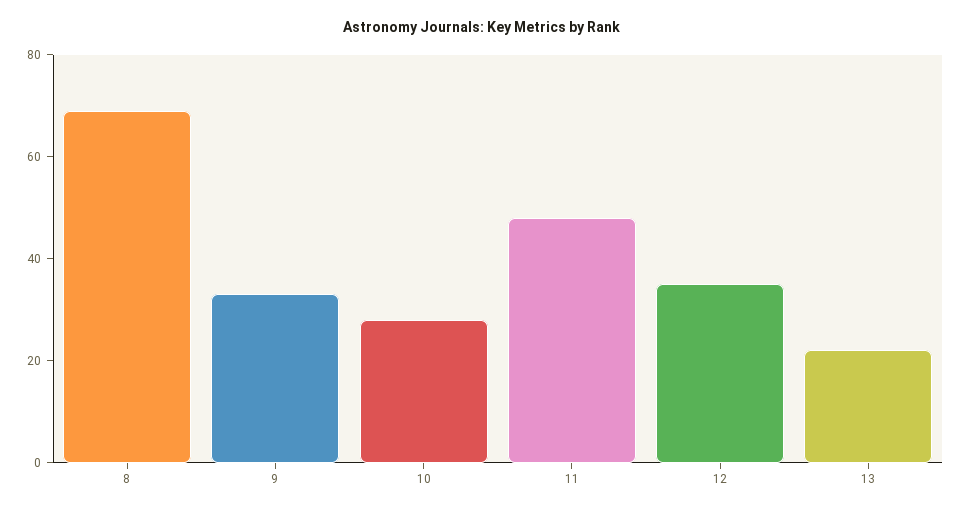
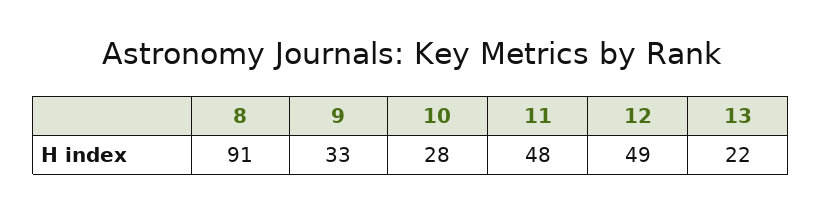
8: 70 -> 91
12: 35 -> 49

